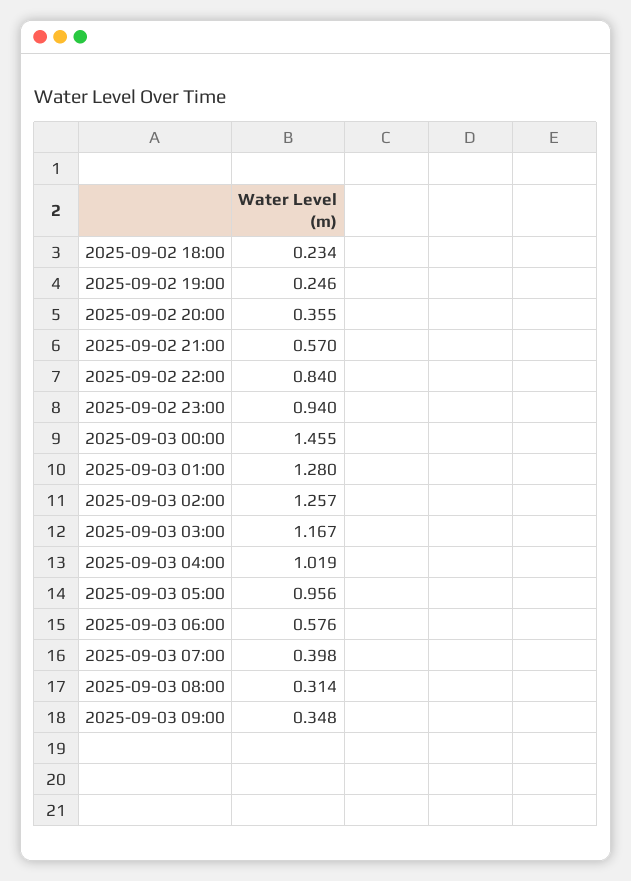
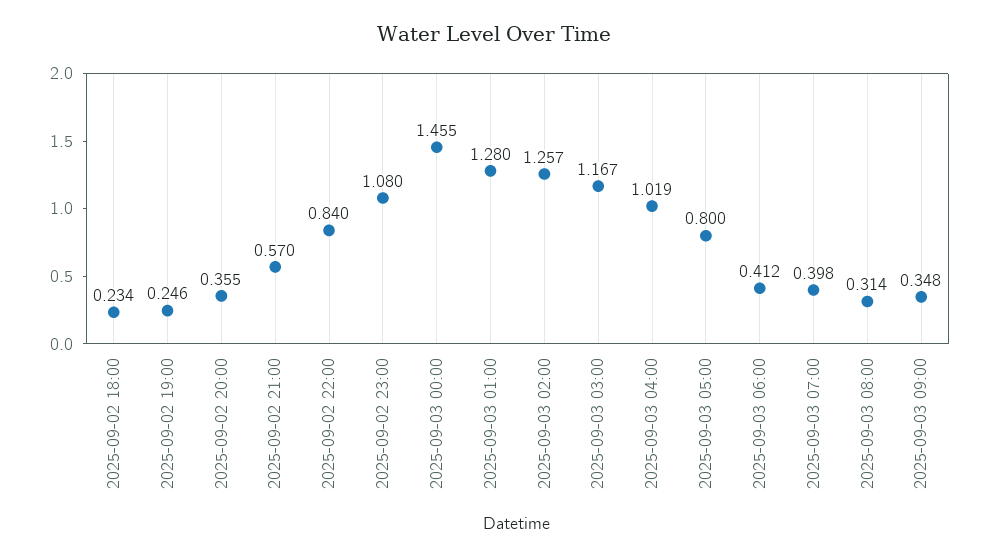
2025-09-02 23:00: 0.94 -> 1.08
2025-09-03 05:00: 0.956 -> 0.8
2025-09-03 06:00: 0.576 -> 0.412

